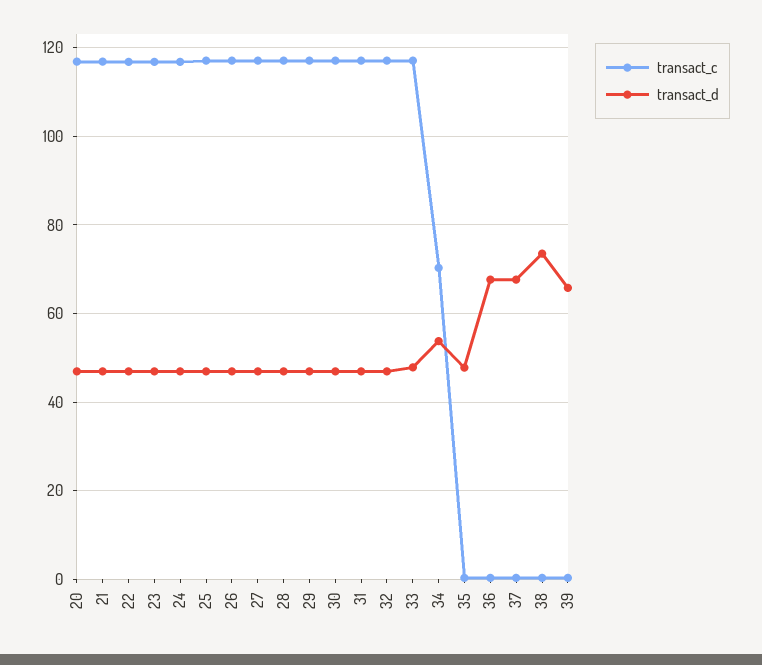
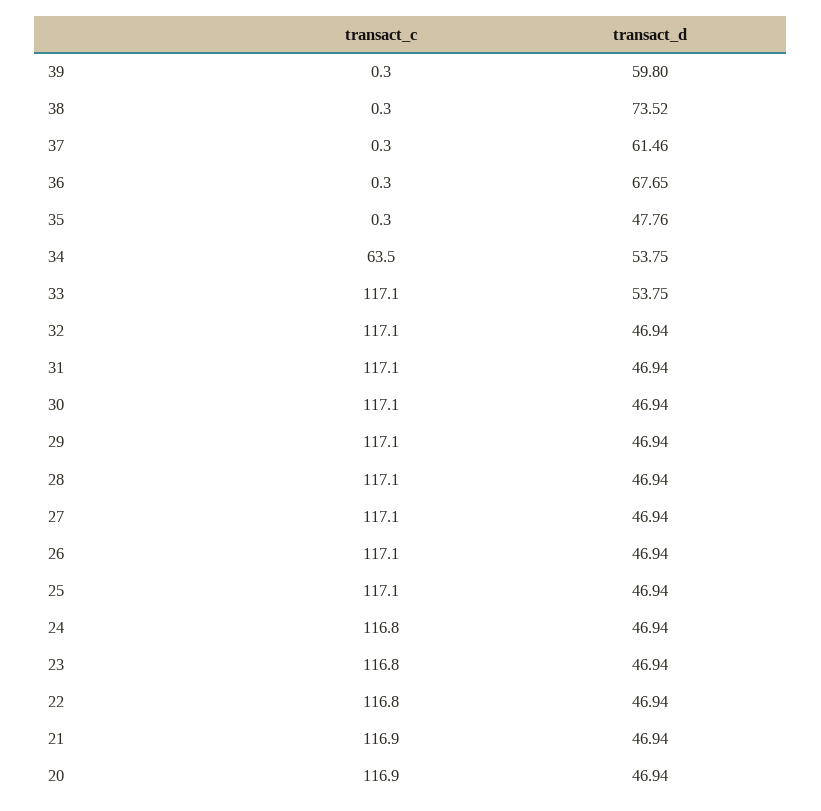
transact_d, 33: 48 -> 53.75
transact_c, 34: 70 -> 63.5
transact_d, 37: 68 -> 61.46
transact_d, 39: 66 -> 59.8

